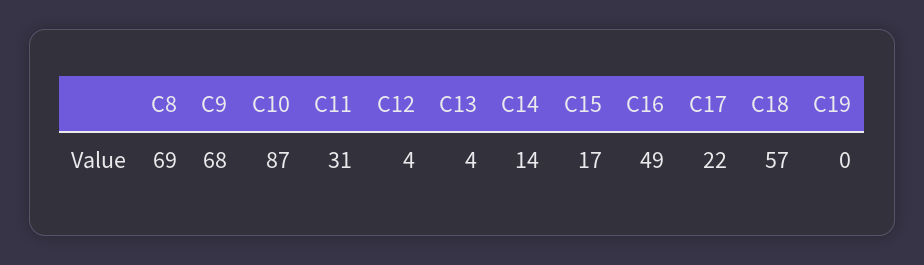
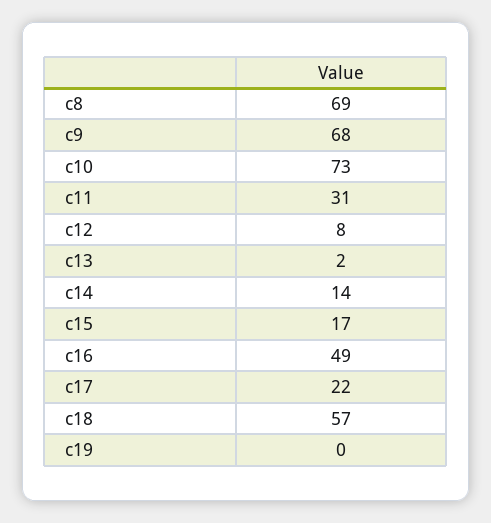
C10: 87 -> 73
C12: 4 -> 8
C13: 4 -> 2

